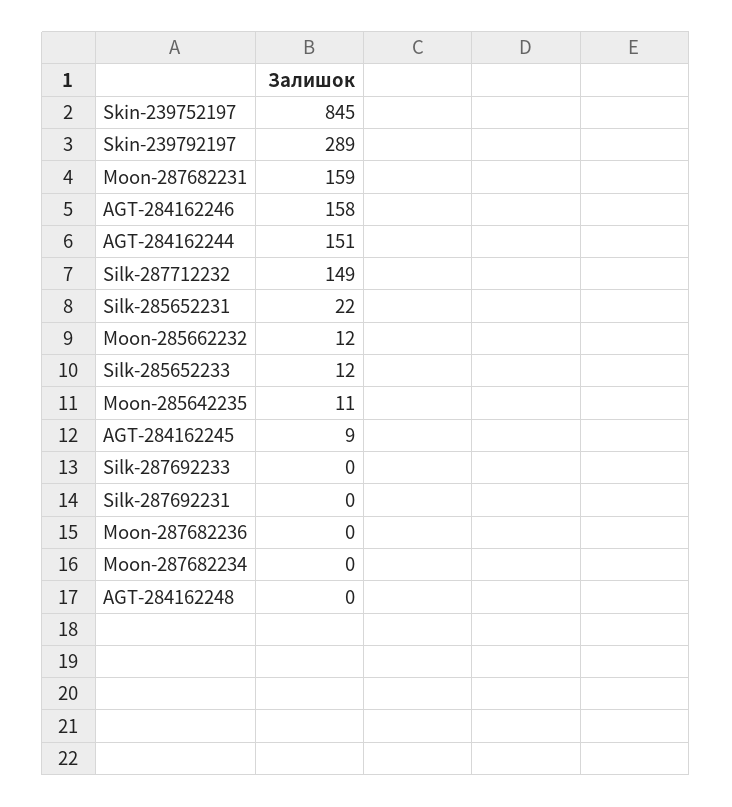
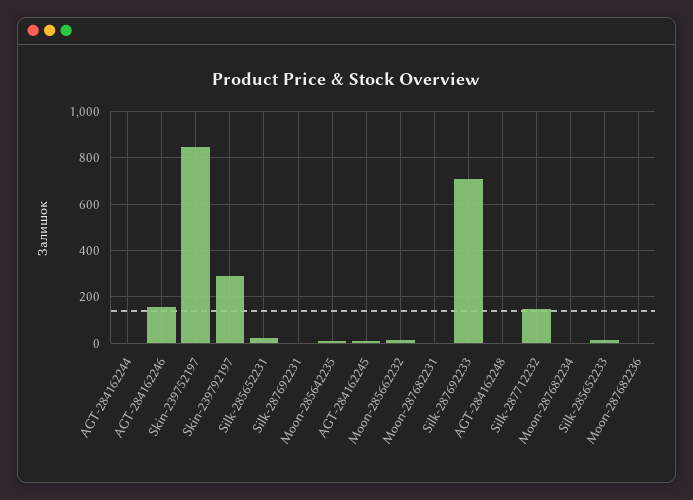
Moon-287682231: 159 -> 0
AGT-284162244: 151 -> 0
Silk-287692233: 0 -> 700

